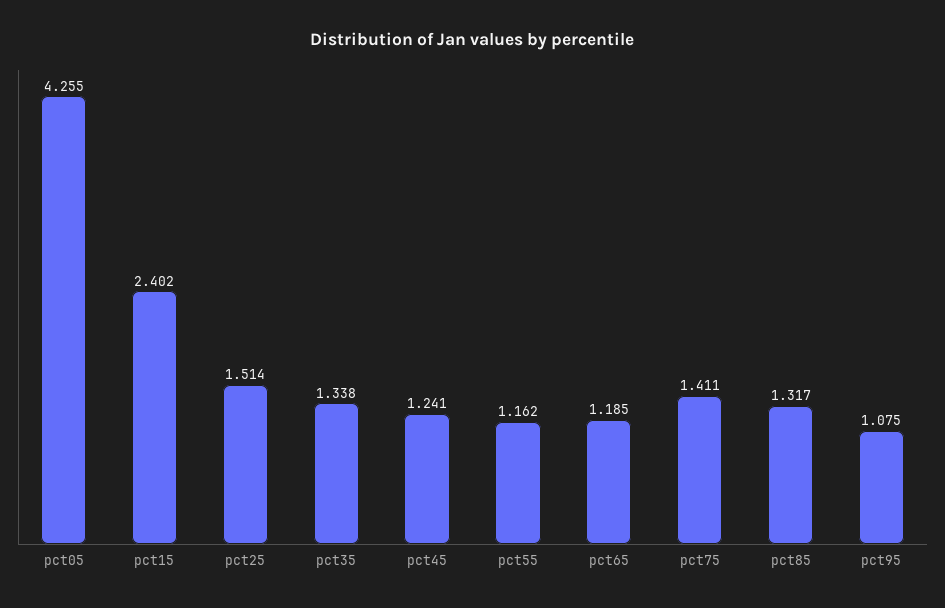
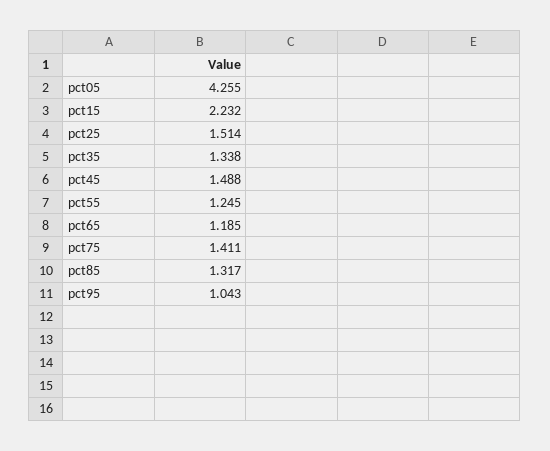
pct15: 2.402 -> 2.232
pct45: 1.241 -> 1.488
pct55: 1.162 -> 1.245
pct95: 1.075 -> 1.043

